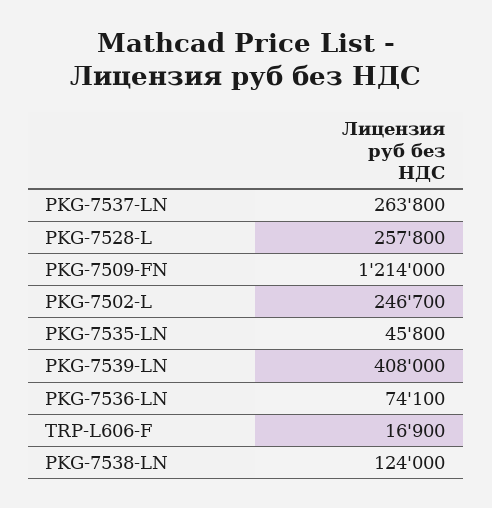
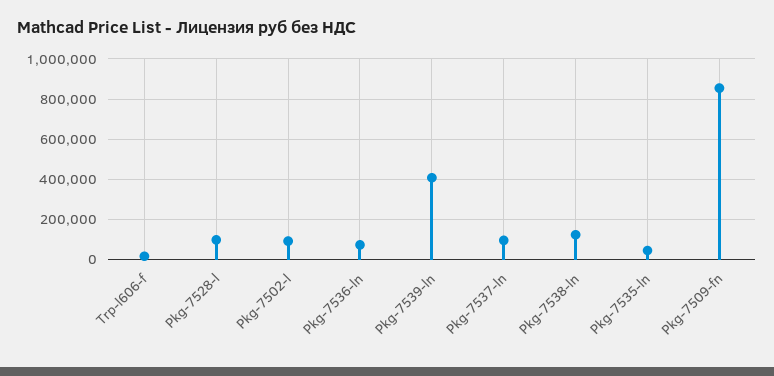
PKG-7537-LN: 263800 -> 100000
PKG-7528-L: 257800 -> 100000
PKG-7509-FN: 1214000 -> 850000
PKG-7502-L: 246700 -> 100000

